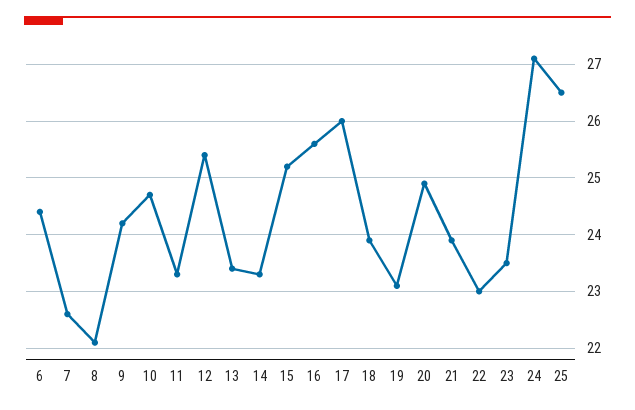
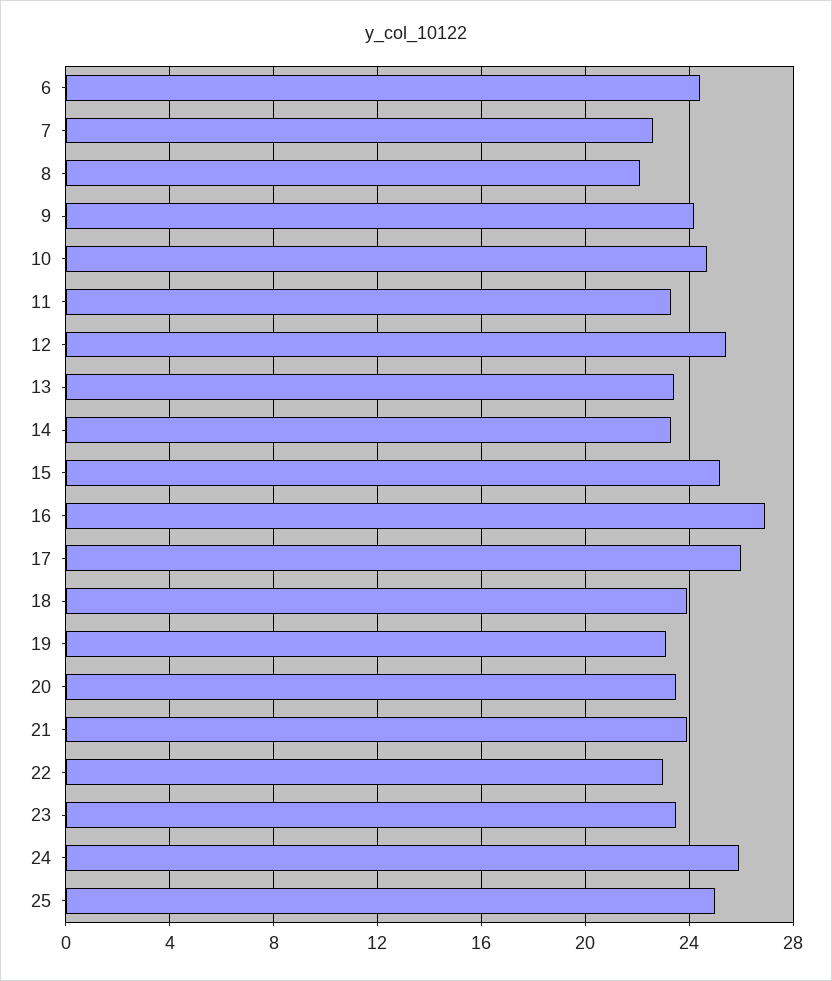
16: 25.5 -> 27
20: 25 -> 23.5
24: 27 -> 26
25: 26.5 -> 25

